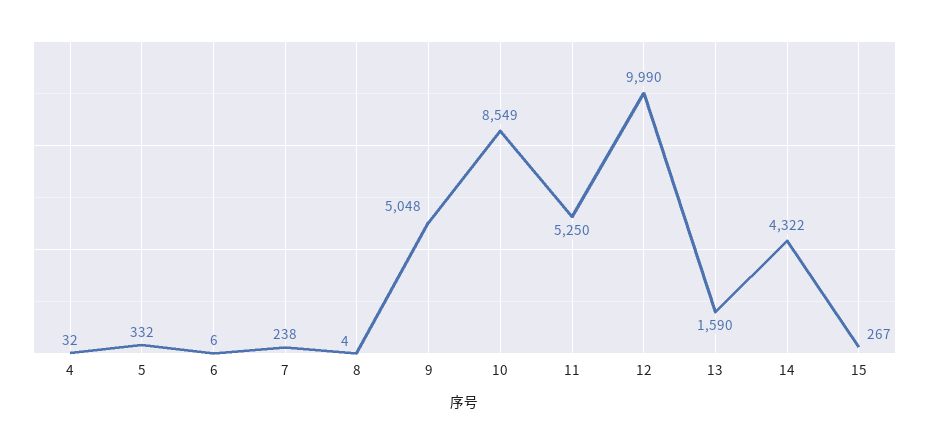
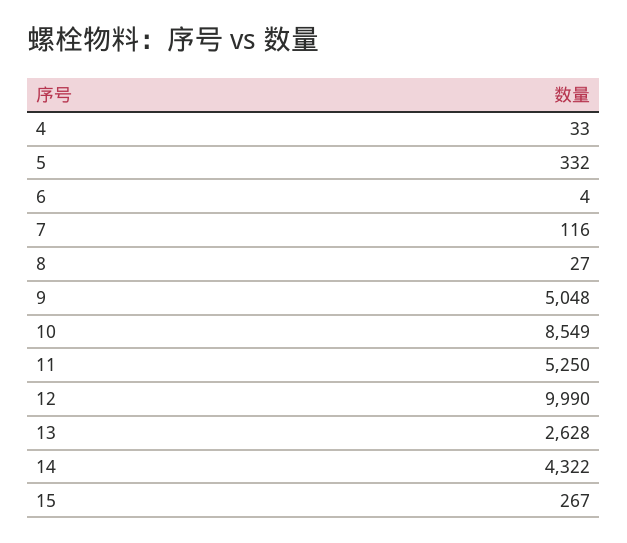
4: 32 -> 33
6: 6 -> 4
7: 238 -> 116
8: 4 -> 27
13: 1590 -> 2628

